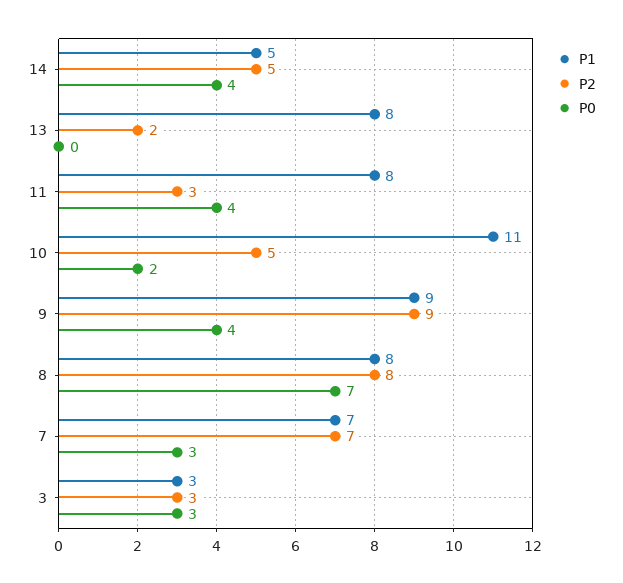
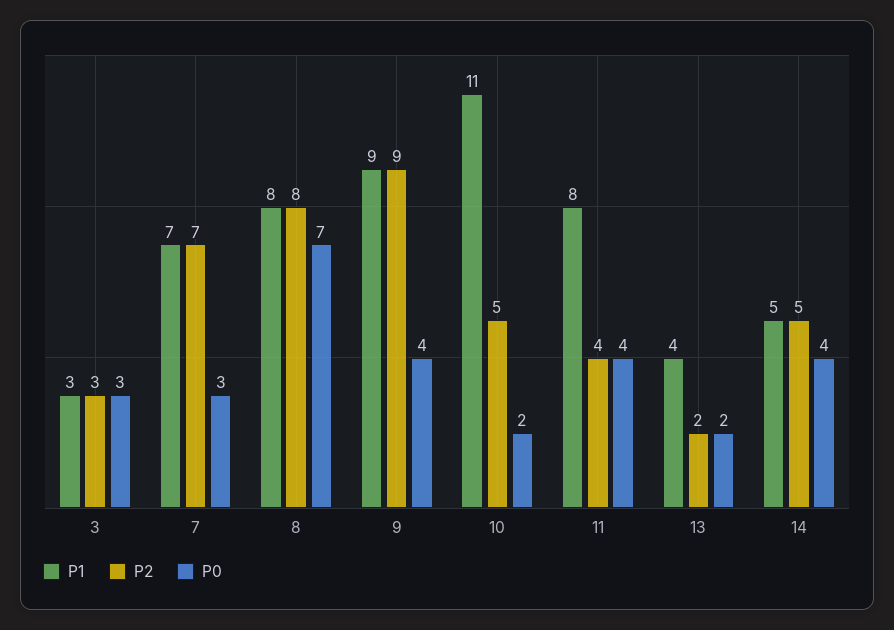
P1, 13: 8 -> 4
P0, 13: 0 -> 2
P2, 11: 3 -> 4

